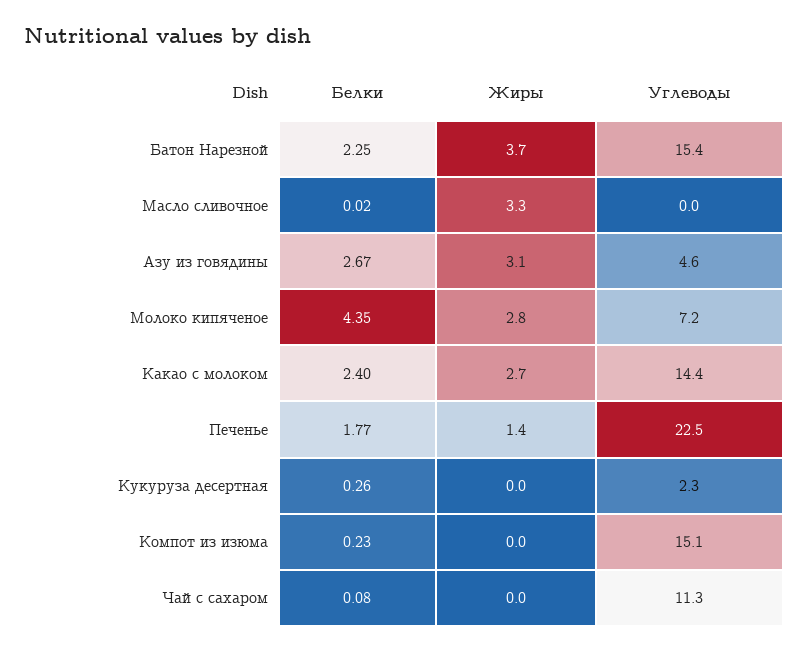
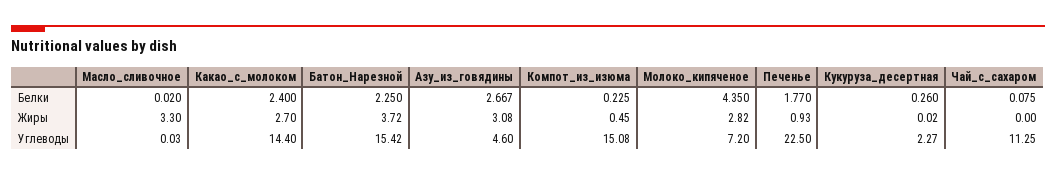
Жиры, Печенье: 1.4 -> 0.93
Жиры, Компот из изюма: 0 -> 0.45

